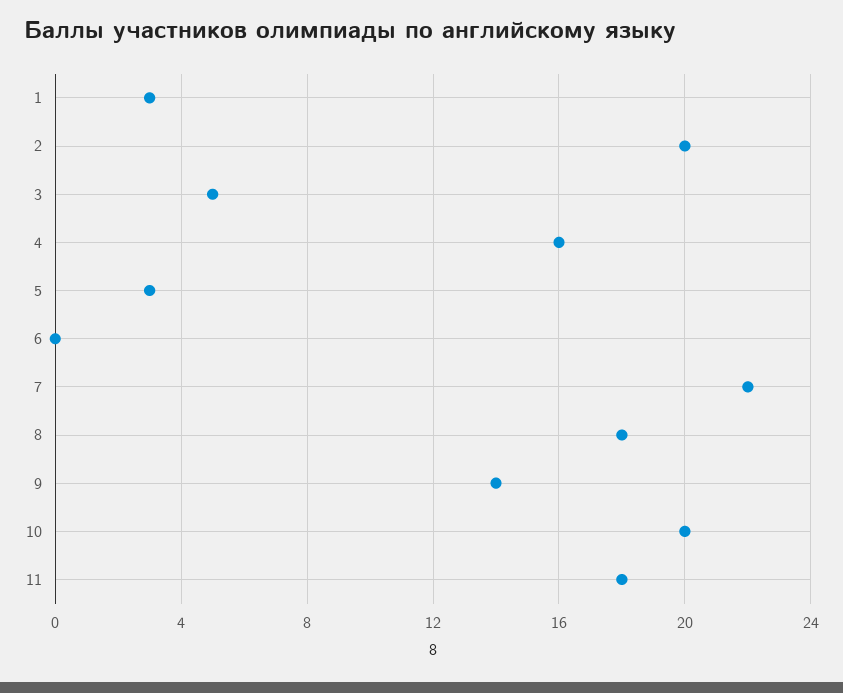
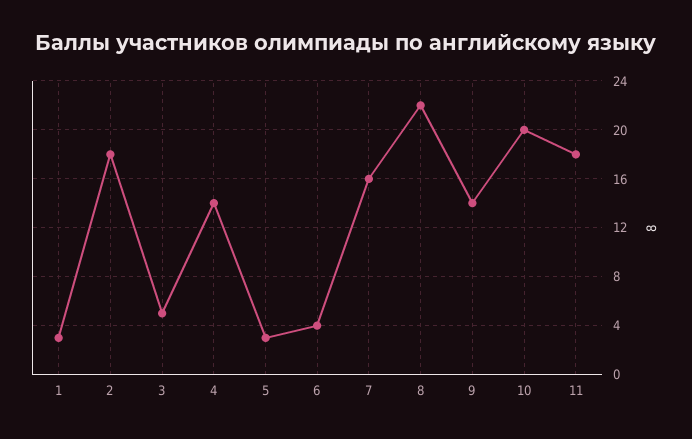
2: 20 -> 18
4: 16 -> 14
6: 0 -> 4
7: 22 -> 16
8: 18 -> 22

